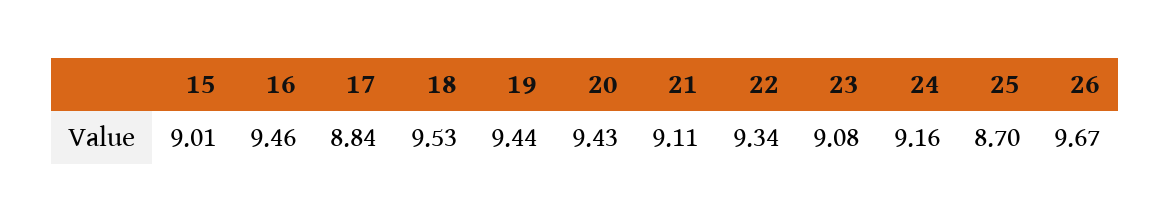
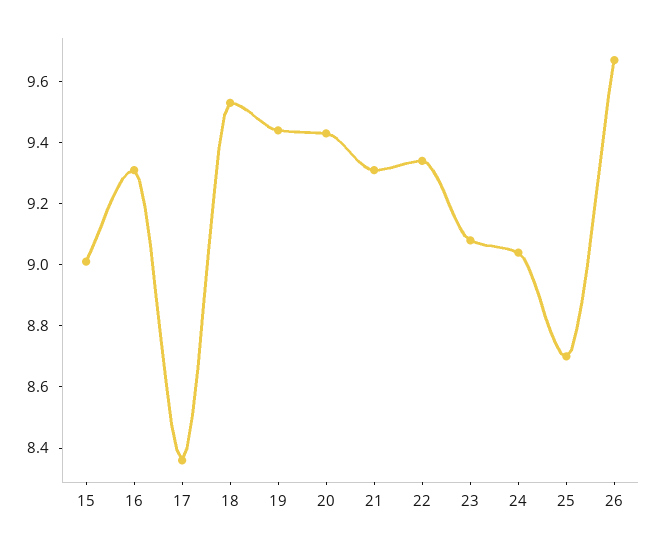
16: 9.46 -> 9.3
17: 8.84 -> 8.35
21: 9.11 -> 9.3
24: 9.16 -> 9.05

